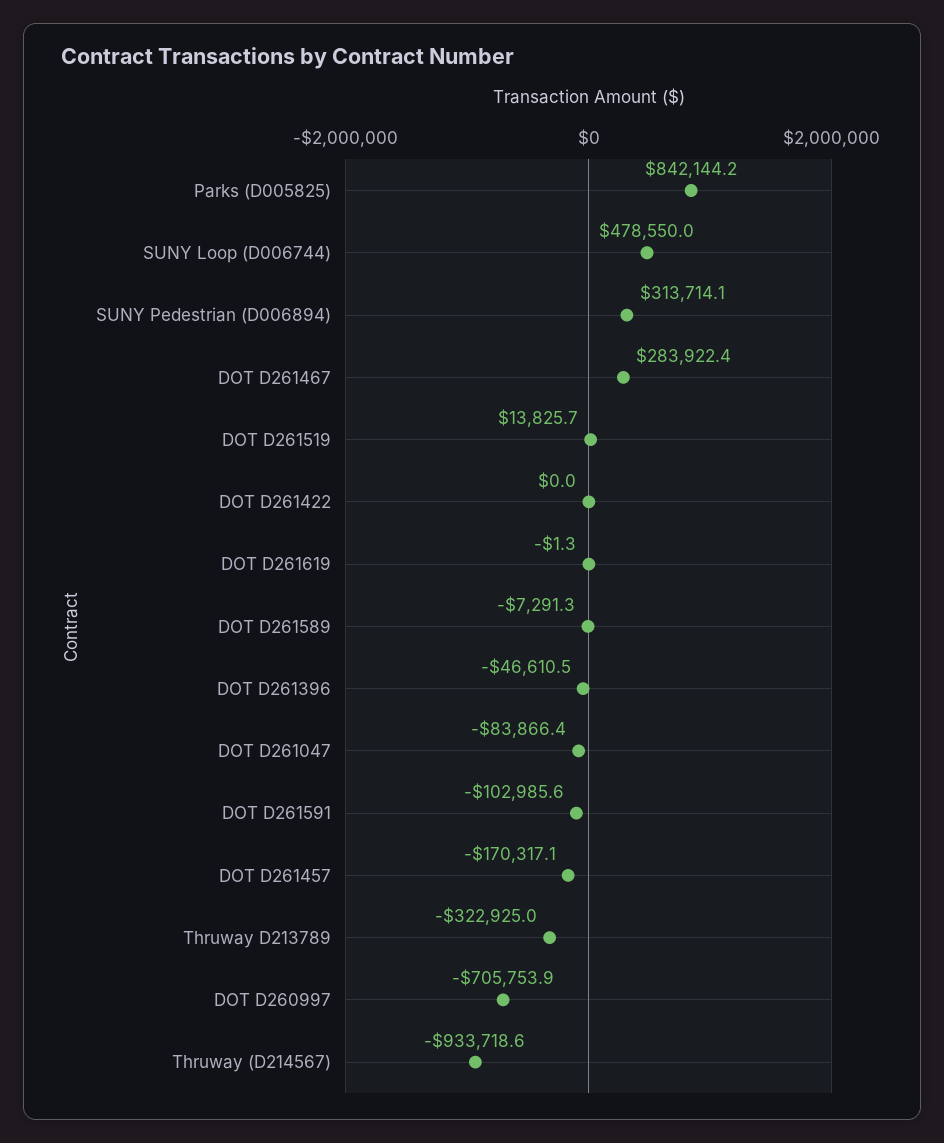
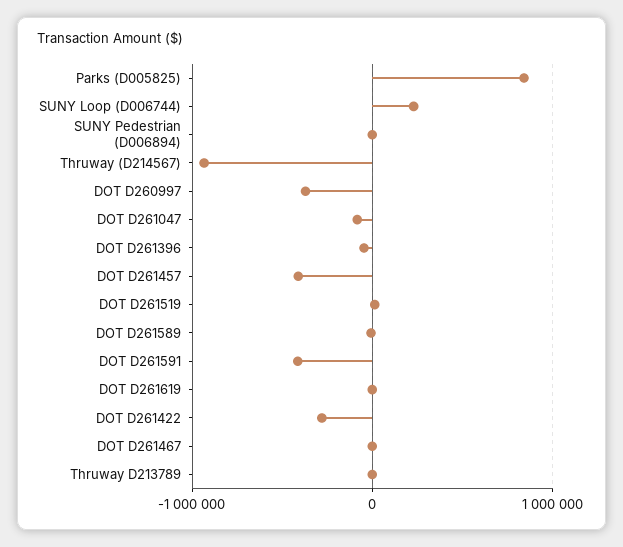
SUNY Loop (D006744): 478550 -> 200000
SUNY Pedestrian (D006894): 313714.1 -> 0
DOT D261467: 283922.4 -> 0
DOT D261422: 0 -> -300000
DOT D261591: -102985.6 -> -400000
DOT D261457: -170317.1 -> -400000
Thruway D213789: -322925 -> 0
DOT D260997: -705753.9 -> -400000

